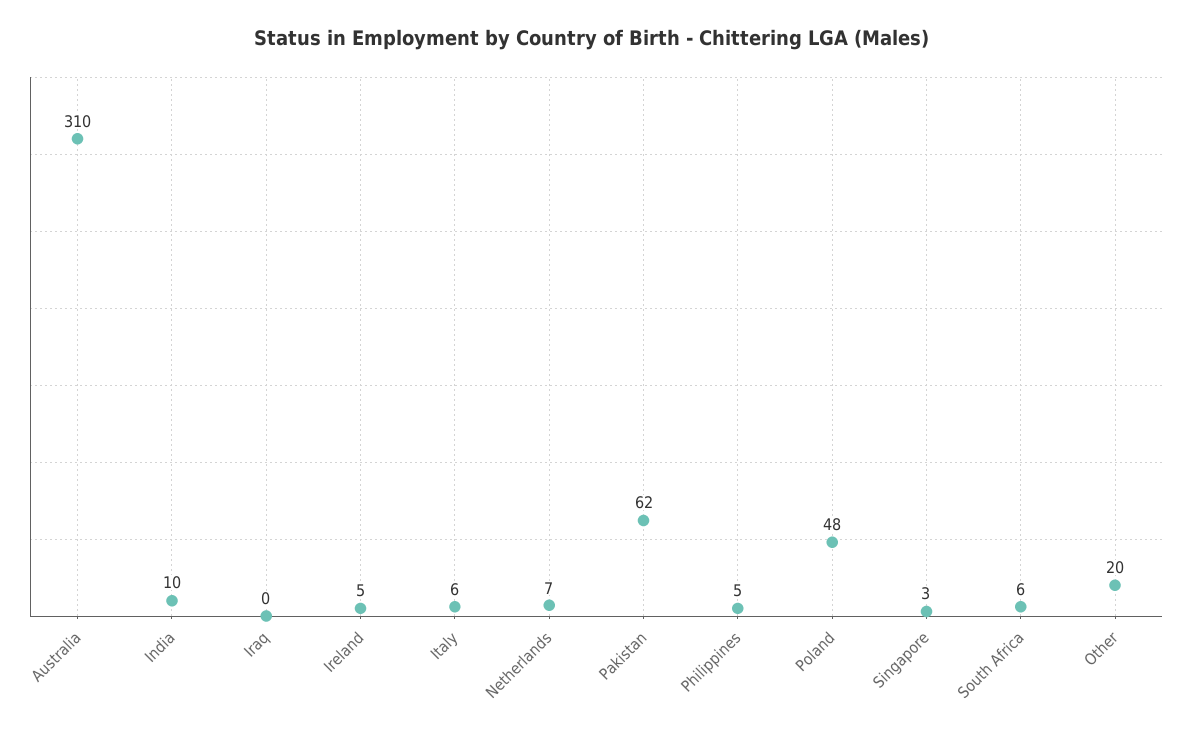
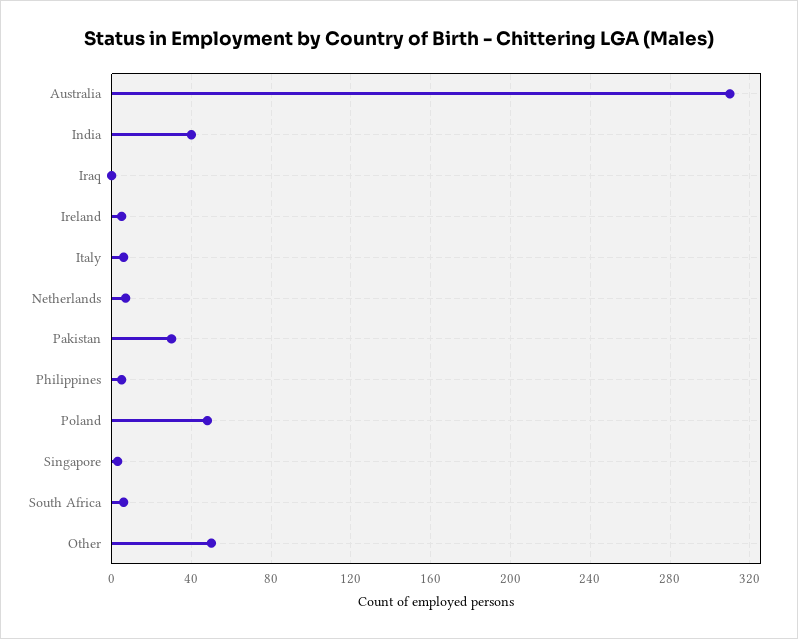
India: 10 -> 40
Pakistan: 62 -> 30
Other: 20 -> 50

